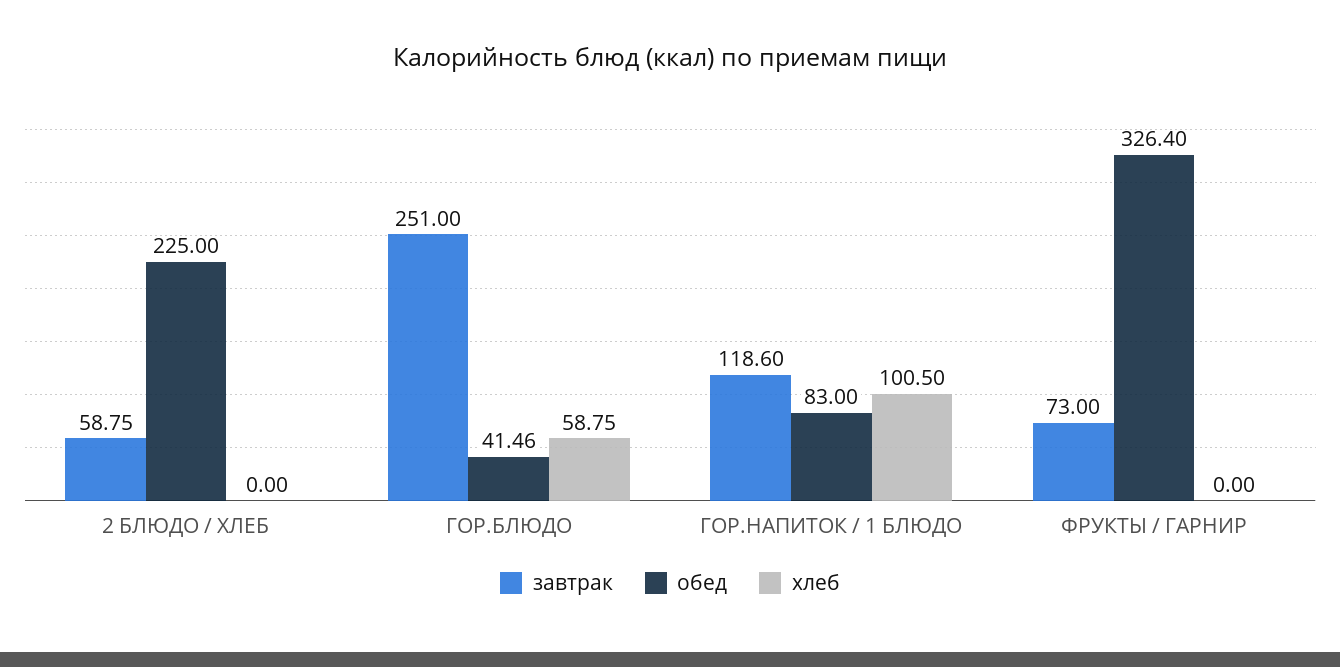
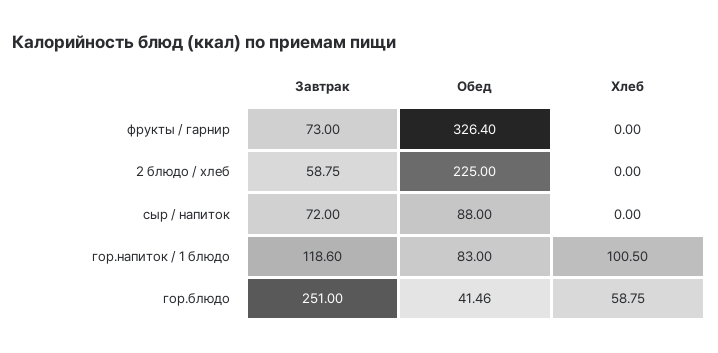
завтрак, сыр / напиток: none -> 72
обед, сыр / напиток: none -> 88
хлеб, сыр / напиток: none -> 0

